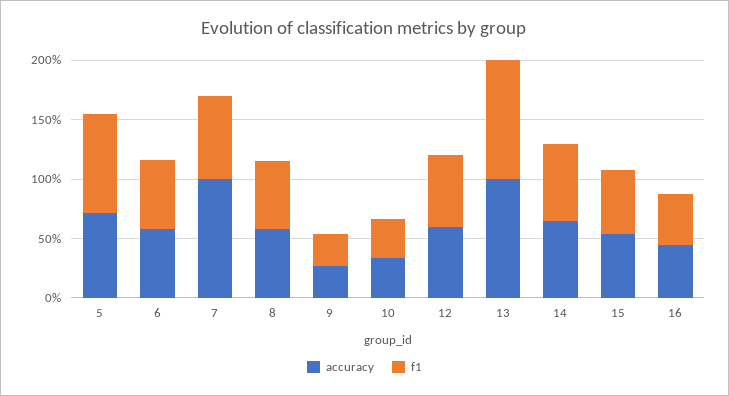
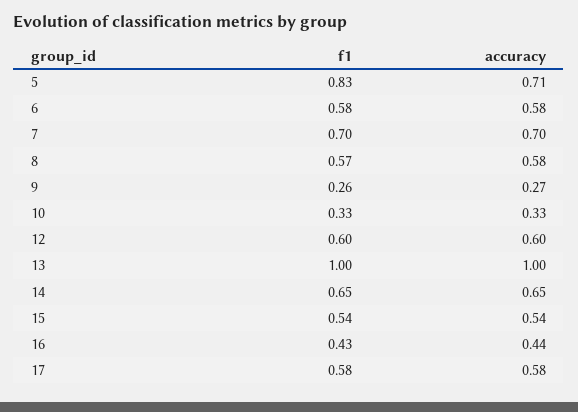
accuracy, 7: 1 -> 0.7
f1, 17: none -> 0.58
accuracy, 17: none -> 0.58

